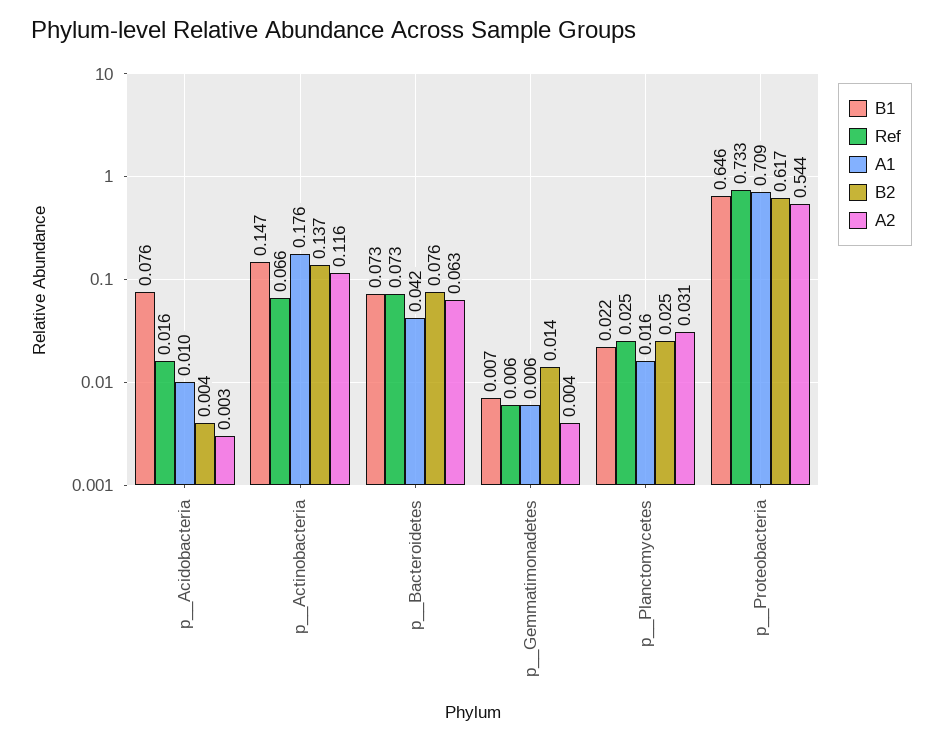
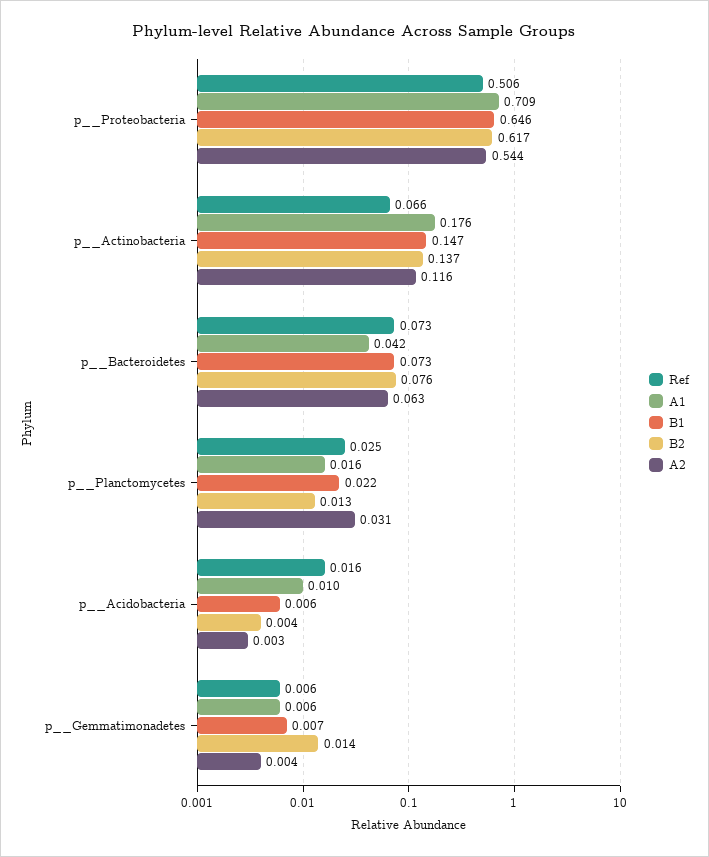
B1, p__Acidobacteria: 0.076 -> 0.006
B2, p__Planctomycetes: 0.025 -> 0.013
Ref, p__Proteobacteria: 0.733 -> 0.506

